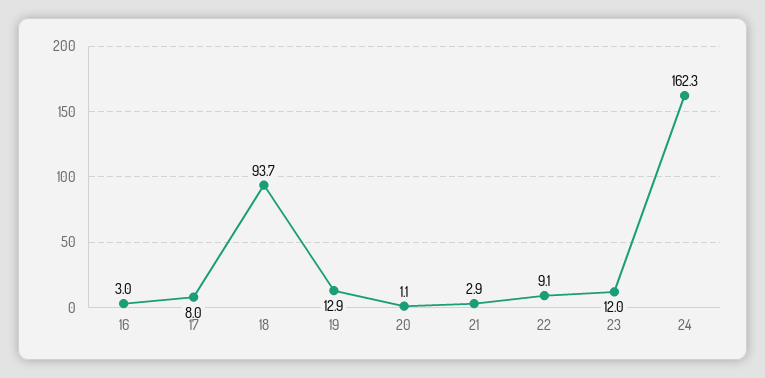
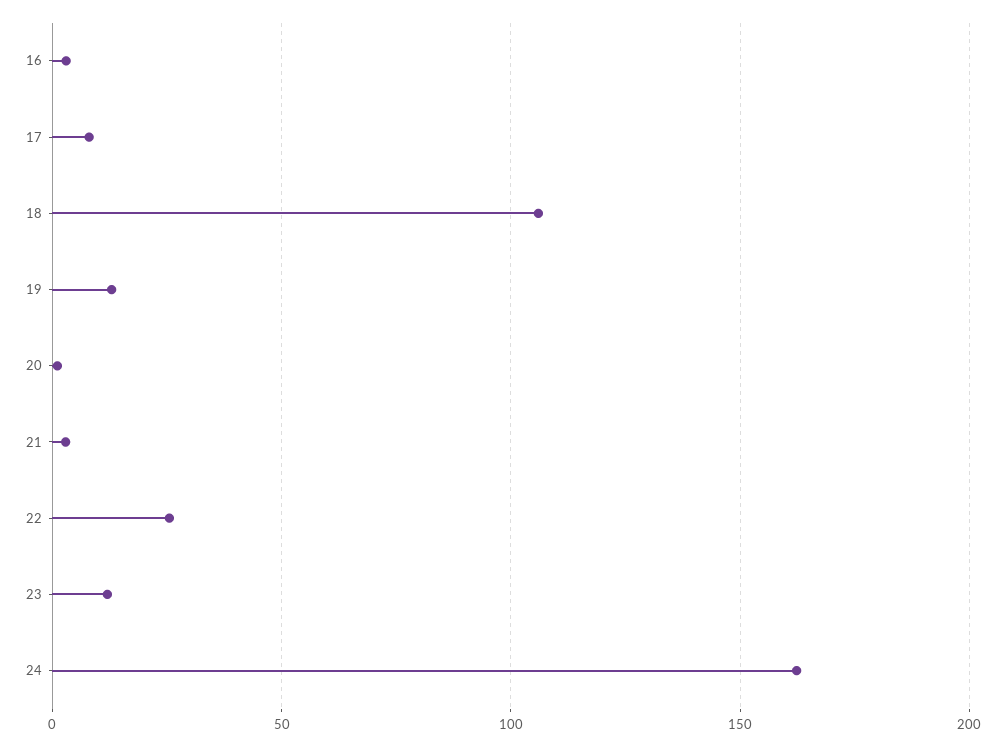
18: 93.7 -> 105
22: 9.1 -> 25

